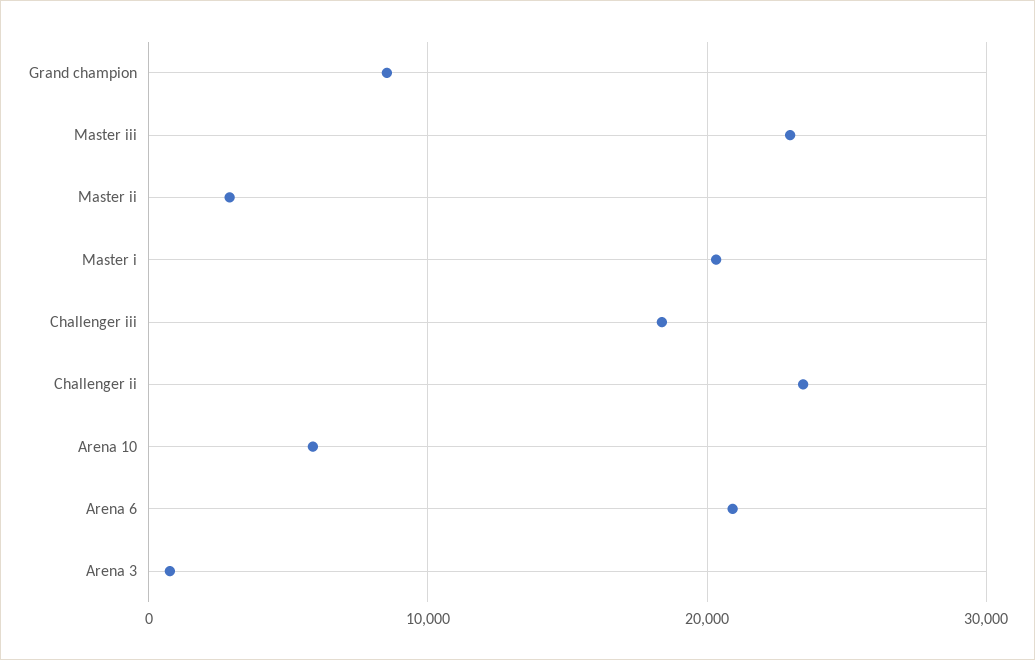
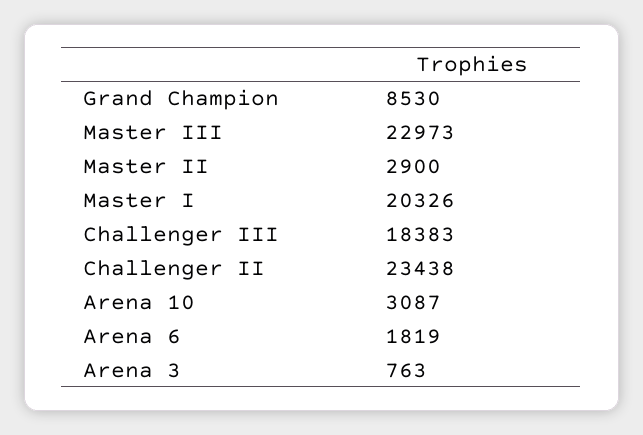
Arena 10: 6000 -> 3087
Arena 6: 21000 -> 1819

